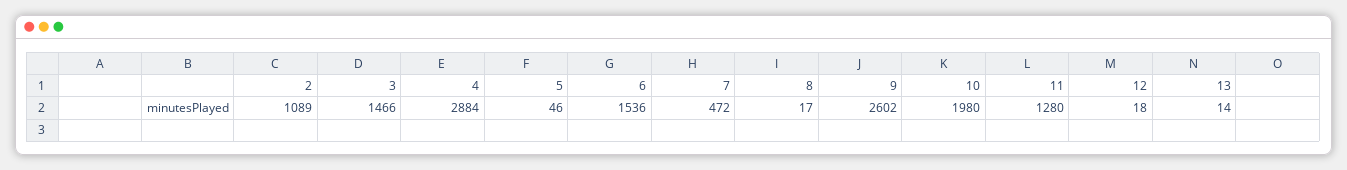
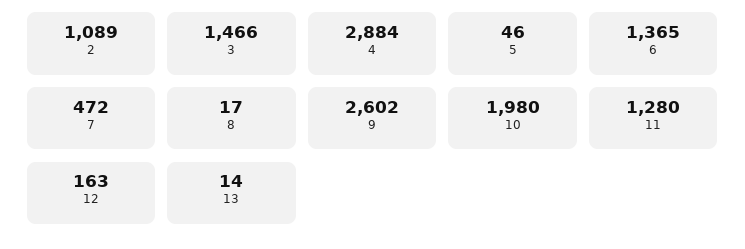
6: 1536 -> 1365
12: 18 -> 163

